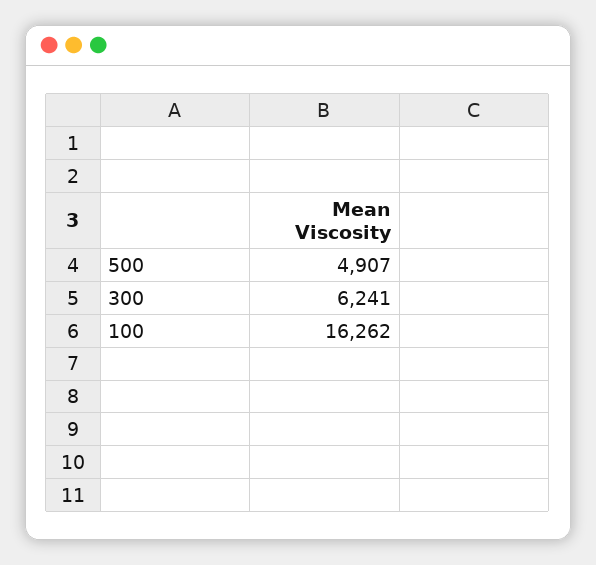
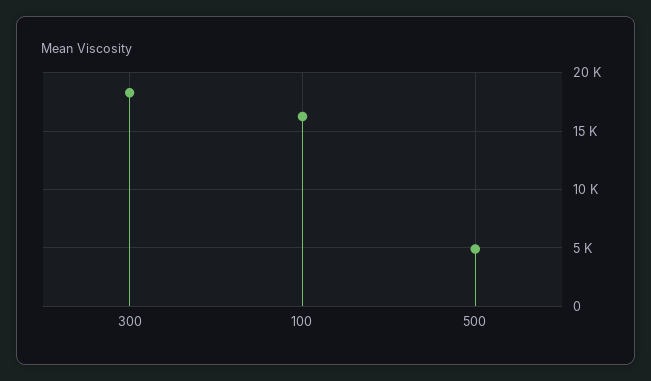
300: 6241 -> 18000

